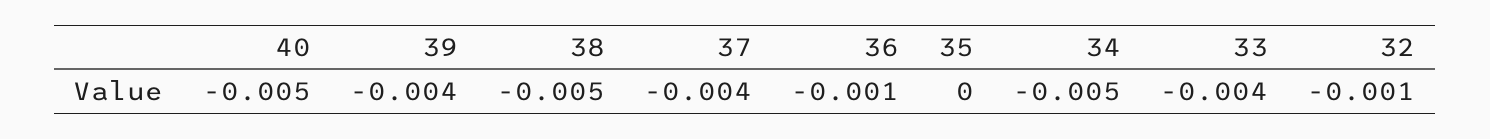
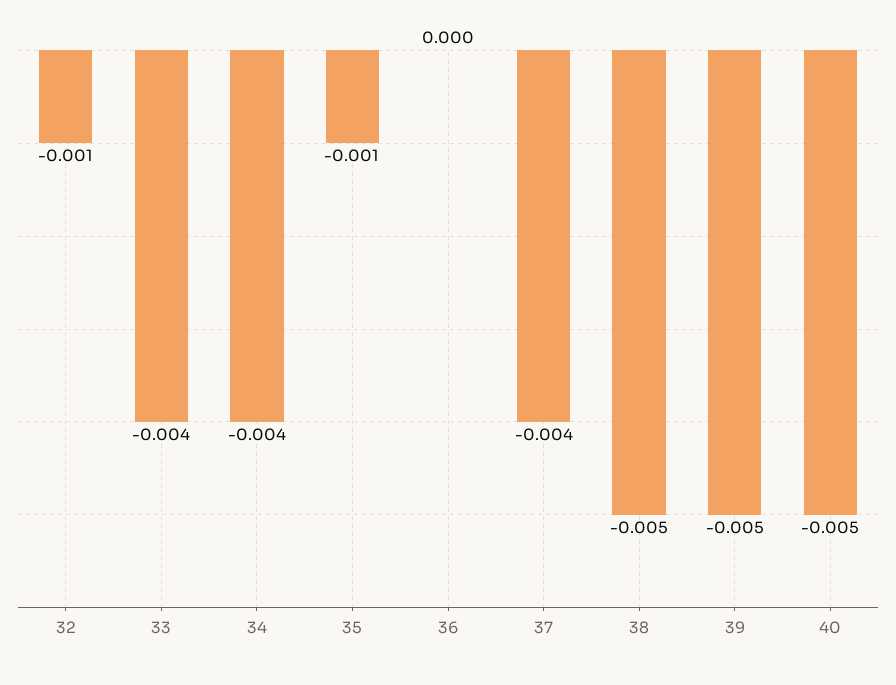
39: -0.004 -> -0.005
36: -0.001 -> 0
35: 0 -> -0.001
34: -0.005 -> -0.004

